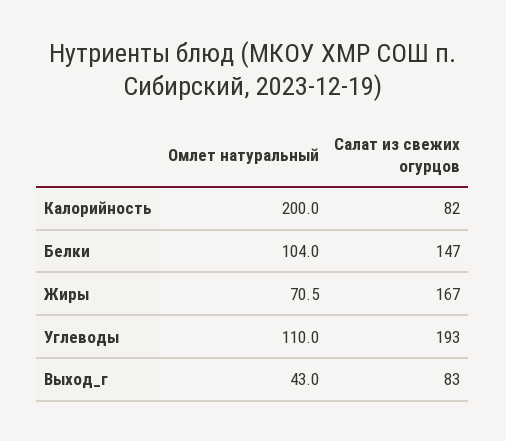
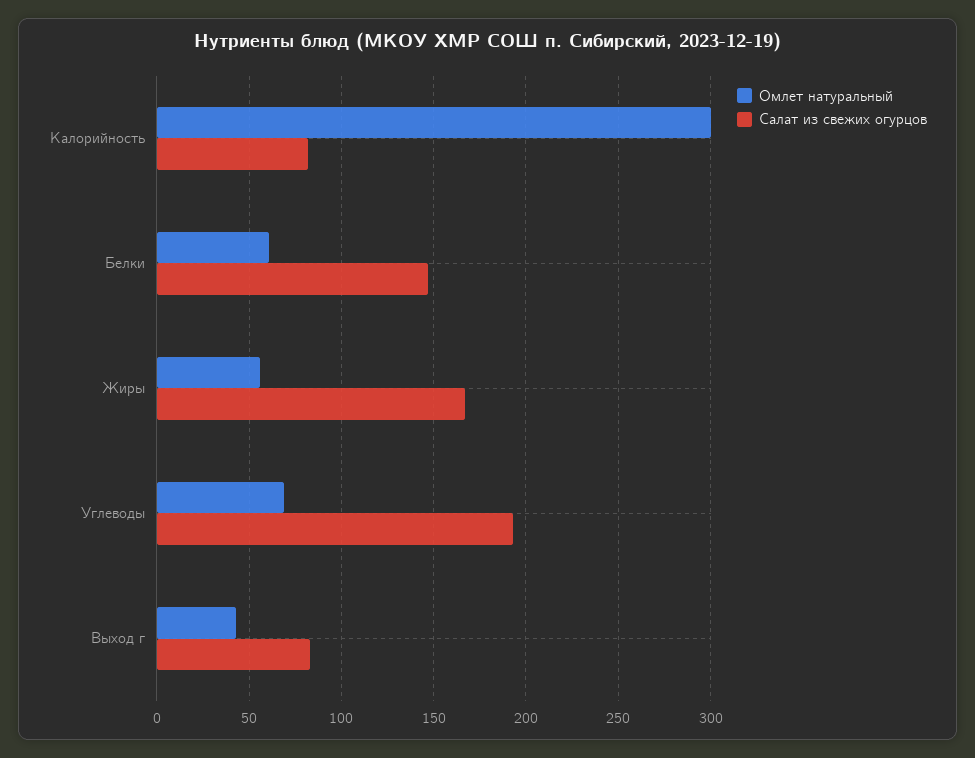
Омлет натуральный, Калорийность: 200 -> 300
Омлет натуральный, Белки: 104 -> 60
Омлет натуральный, Жиры: 70.5 -> 55
Омлет натуральный, Углеводы: 110 -> 70

